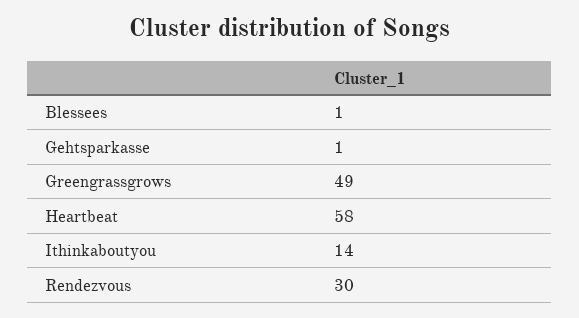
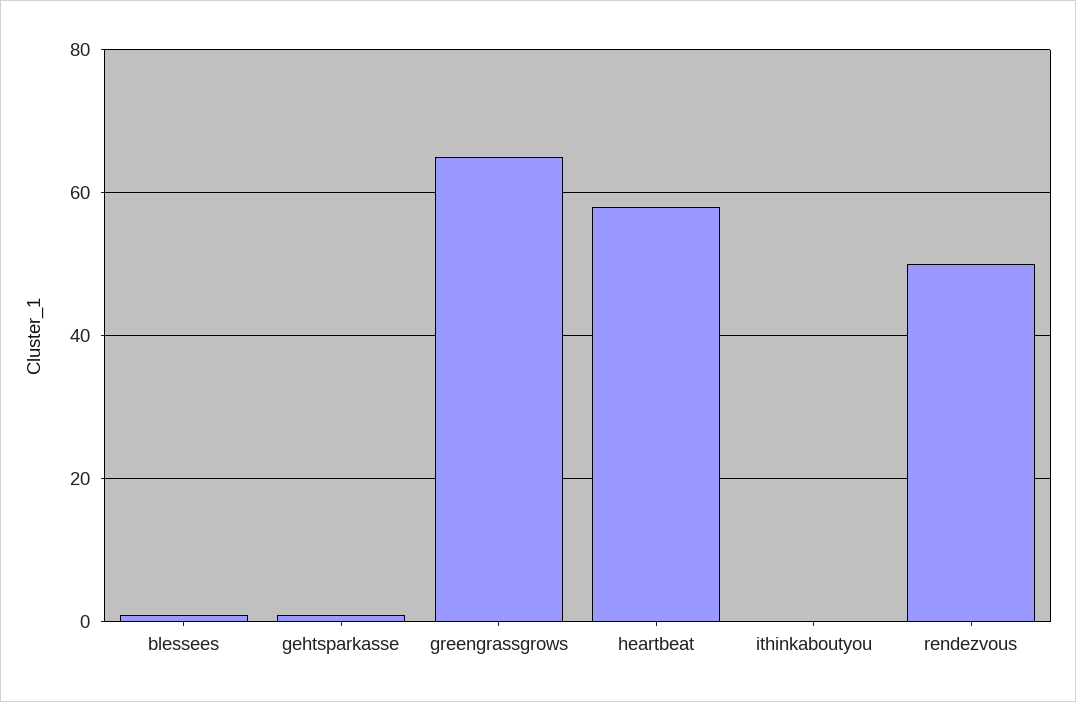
Greengrassgrows: 49 -> 65
Ithinkaboutyou: 14 -> 0
Rendezvous: 30 -> 50

